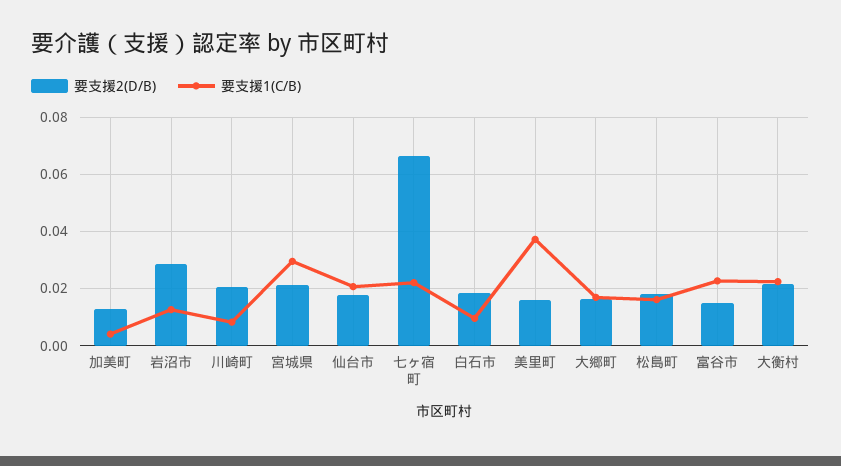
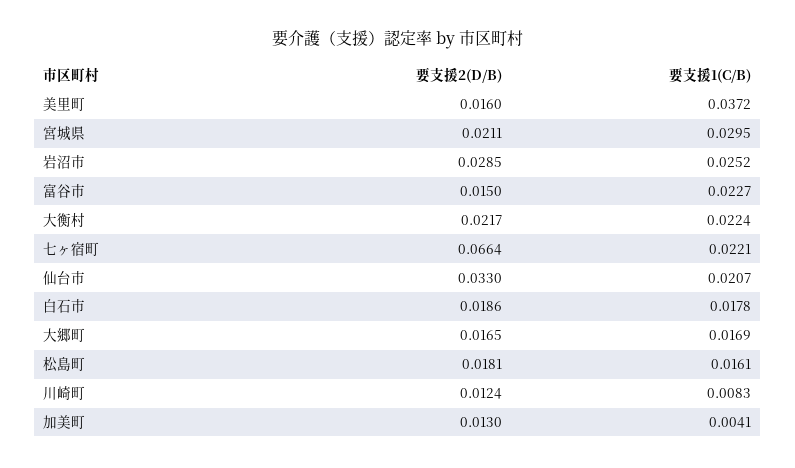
要支援1(C/B), 岩沼市: 0.0125 -> 0.0252
要支援2(D/B), 川崎町: 0.02 -> 0.0124
要支援2(D/B), 仙台市: 0.0175 -> 0.033
要支援1(C/B), 白石市: 0.01 -> 0.0178

